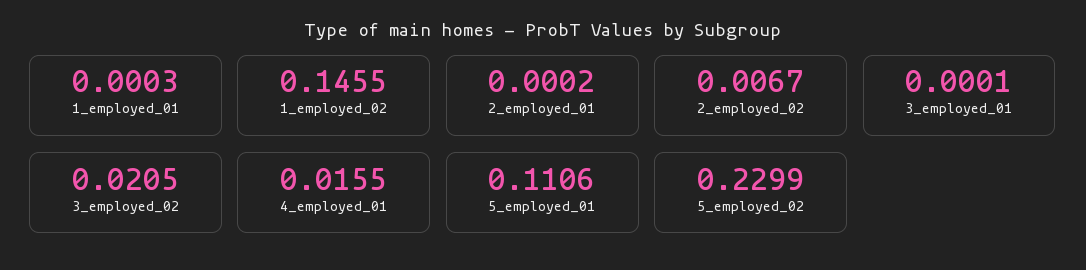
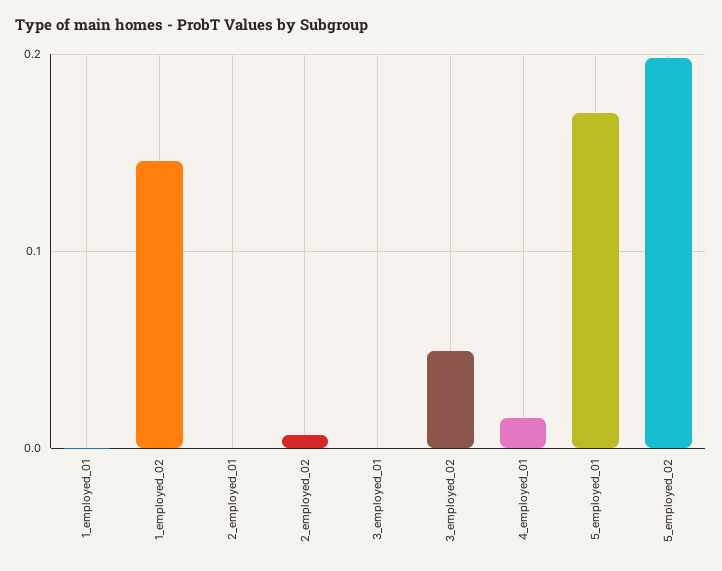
3_employed_02: 0.0205 -> 0.05
5_employed_01: 0.1106 -> 0.17
5_employed_02: 0.2299 -> 0.2

